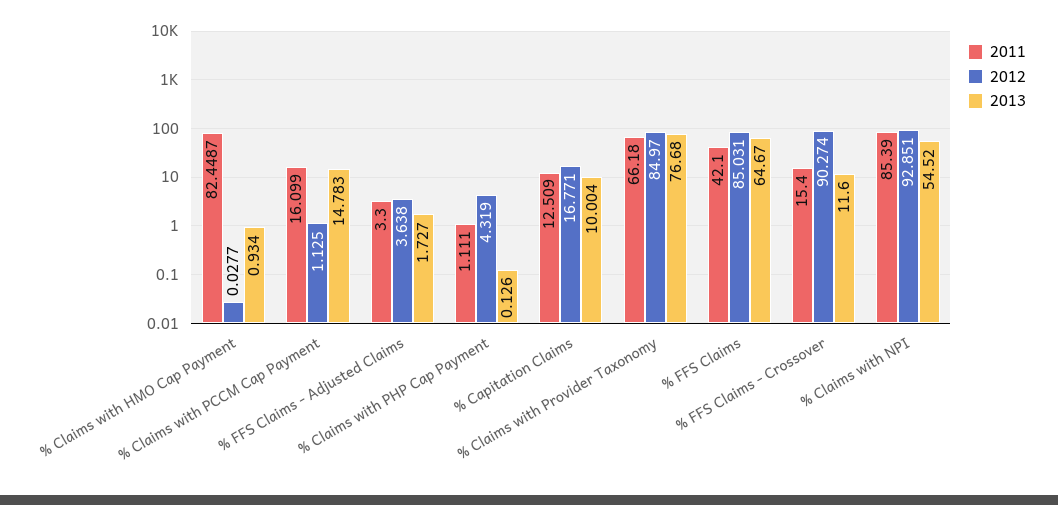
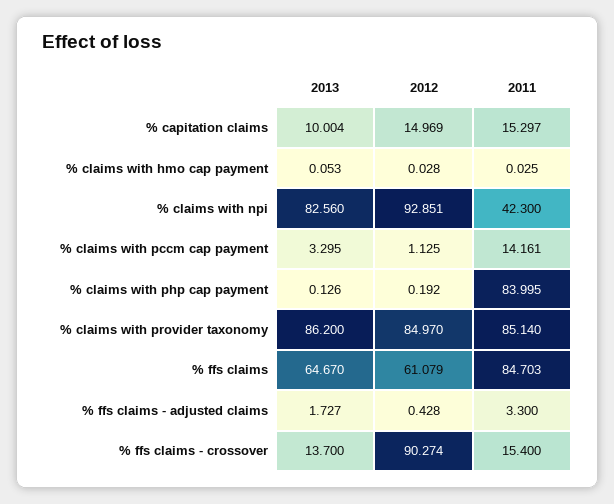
2011, % Claims with HMO Cap Payment: 82.4487 -> 0.025
2013, % Claims with HMO Cap Payment: 0.934 -> 0.053
2011, % Claims with PCCM Cap Payment: 16.099 -> 14.161
2013, % Claims with PCCM Cap Payment: 14.783 -> 3.295
2012, % FFS Claims - Adjusted Claims: 3.638 -> 0.428
2011, % Claims with PHP Cap Payment: 1.111 -> 83.995
2012, % Claims with PHP Cap Payment: 4.319 -> 0.192
2011, % Capitation Claims: 12.509 -> 15.297
2012, % Capitation Claims: 16.771 -> 14.969
2011, % Claims with Provider Taxonomy: 66.18 -> 85.14
2013, % Claims with Provider Taxonomy: 76.68 -> 86.2
2011, % FFS Claims: 42.1 -> 84.703
2012, % FFS Claims: 85.031 -> 61.079
2013, % FFS Claims - Crossover: 11.6 -> 13.7
2011, % Claims with NPI: 85.39 -> 42.3
2013, % Claims with NPI: 54.52 -> 82.56

